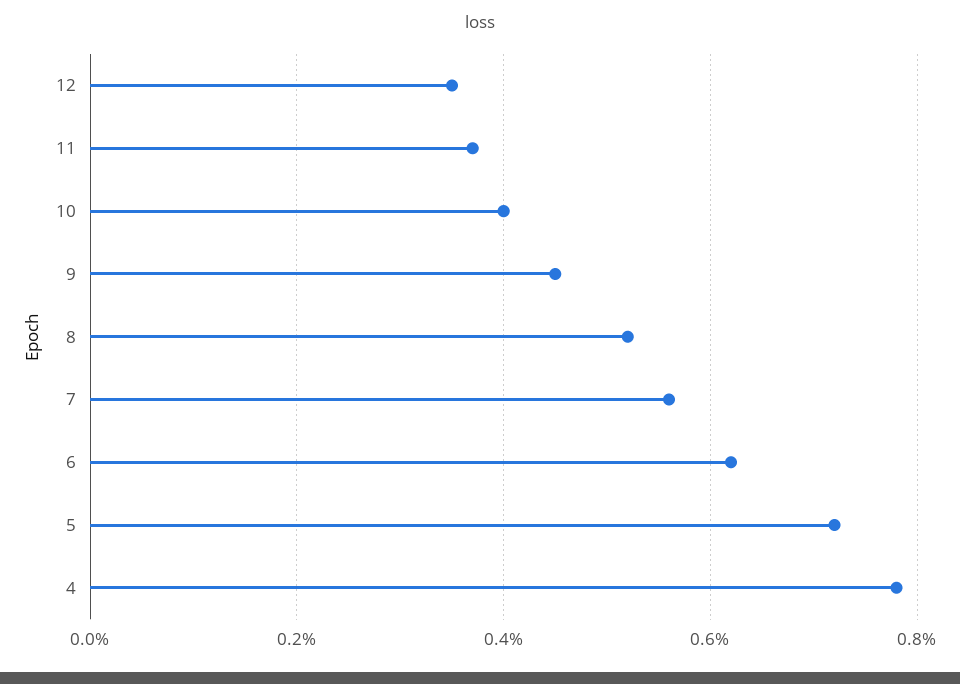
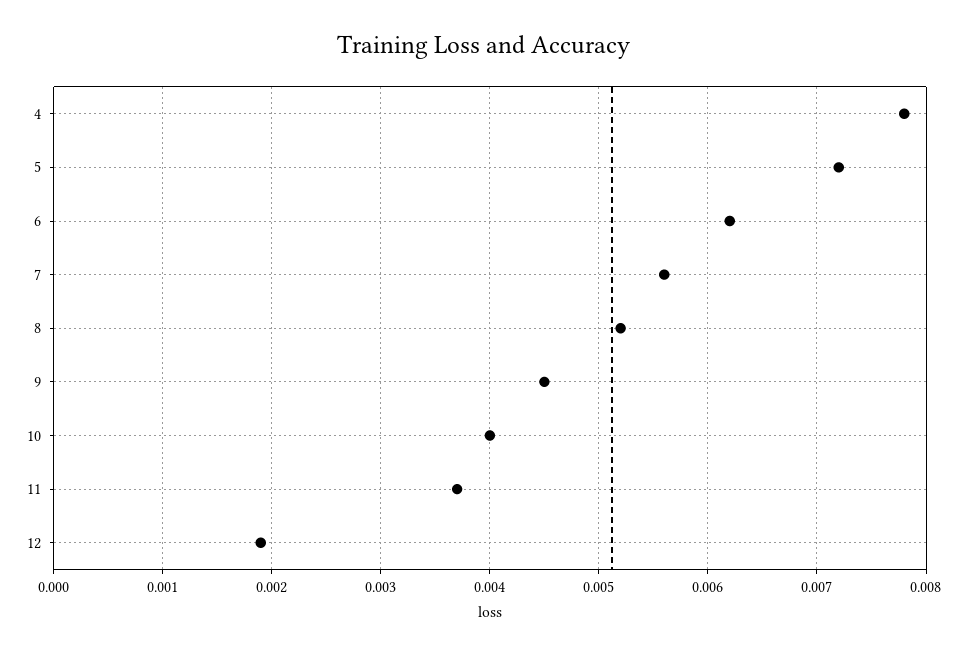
12: 0.0035 -> 0.0019

